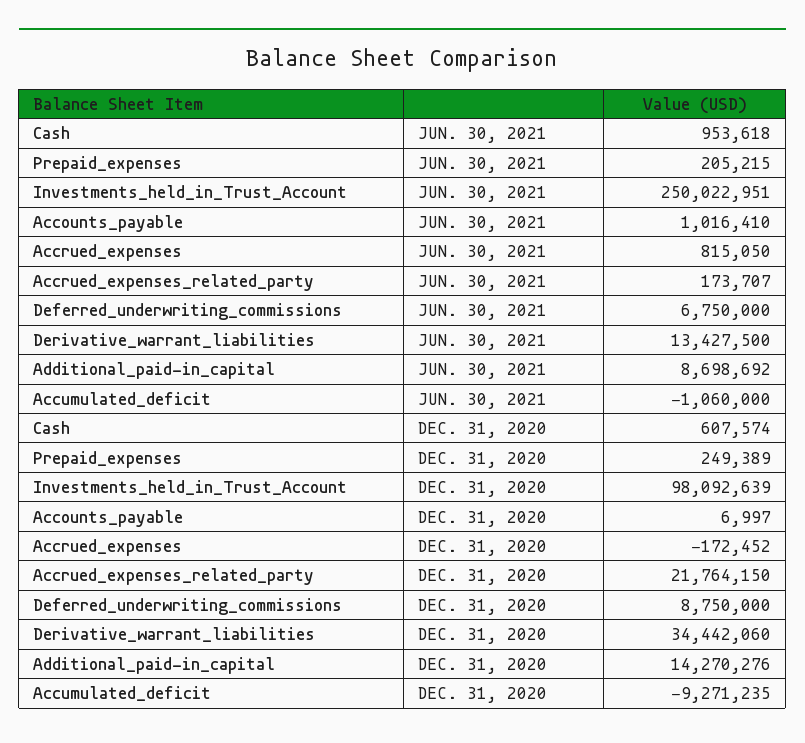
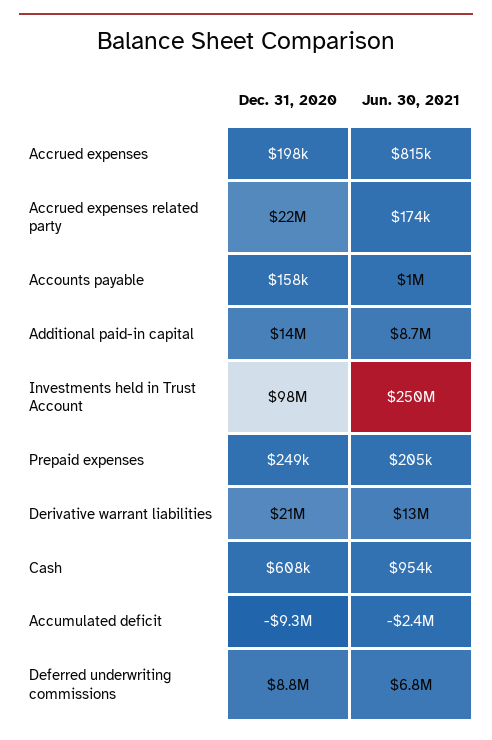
Accumulated_deficit, JUN. 30, 2021: -1060000 -> -2400000
Accounts_payable, DEC. 31, 2020: 6997 -> 158000
Accrued_expenses, DEC. 31, 2020: -172452 -> 198000
Derivative_warrant_liabilities, DEC. 31, 2020: 34442060 -> 21000000

